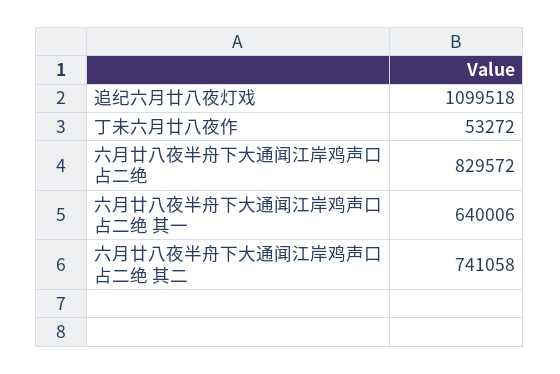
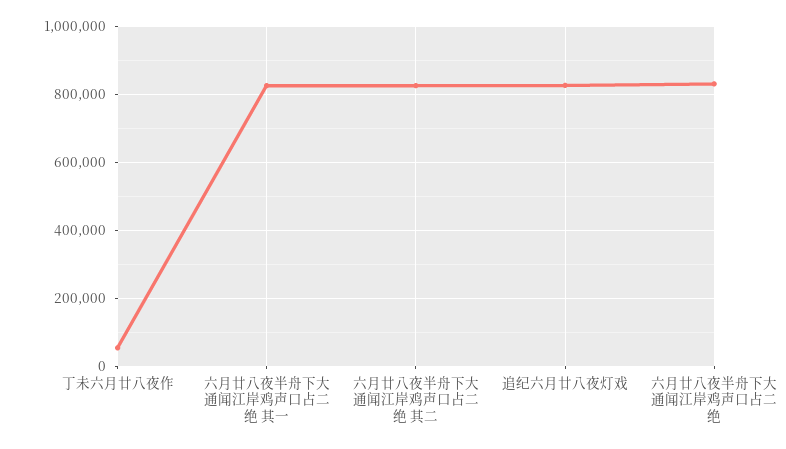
追纪六月廿八夜灯戏: 1099518 -> 820000
六月廿八夜半舟下大通闻江岸鸡声口占二绝 其一: 640006 -> 820000
六月廿八夜半舟下大通闻江岸鸡声口占二绝 其二: 741058 -> 820000

